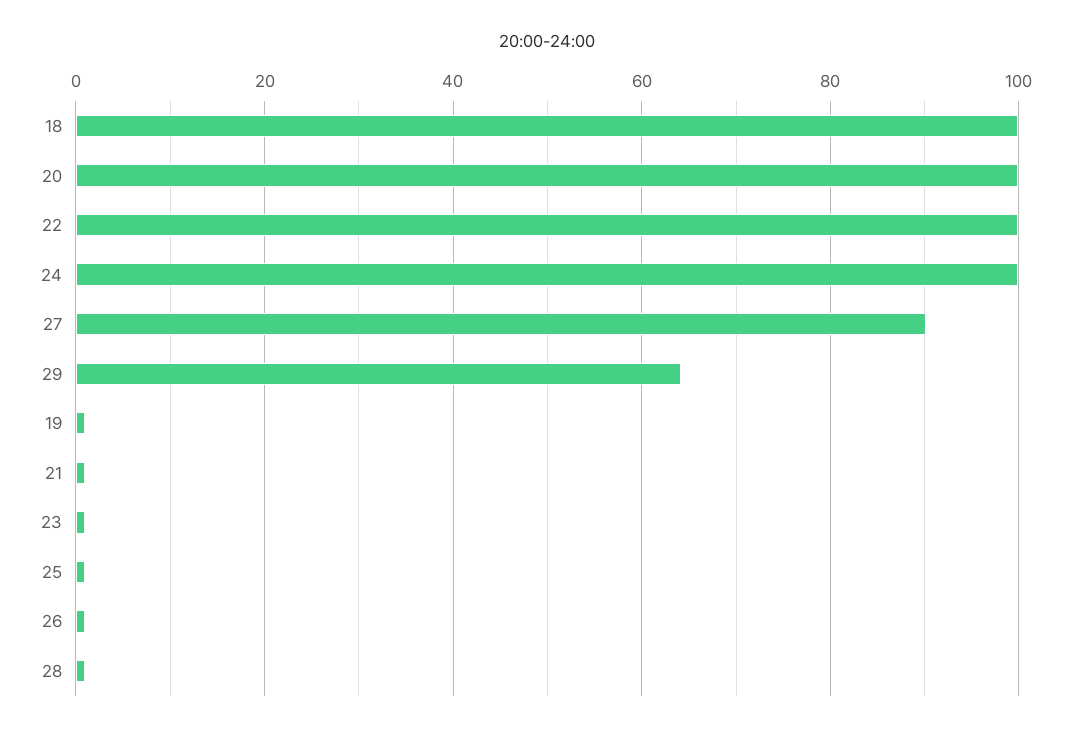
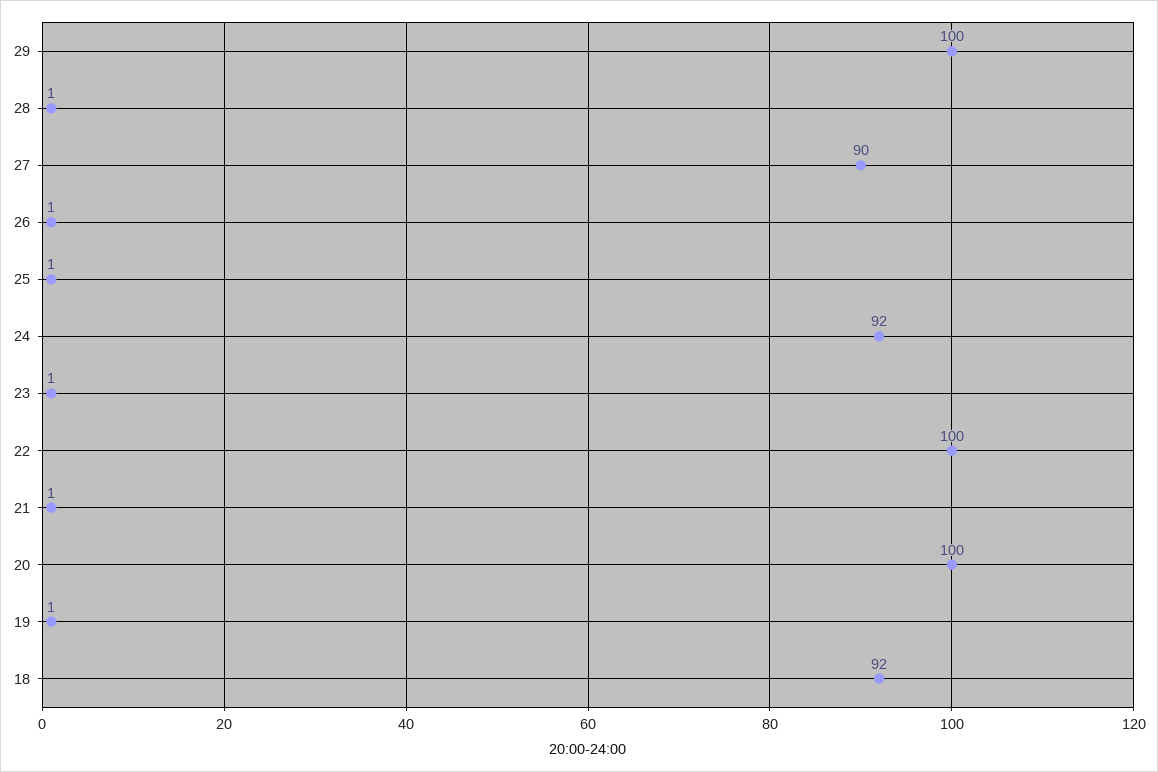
18: 100 -> 92
24: 100 -> 92
29: 64 -> 100

